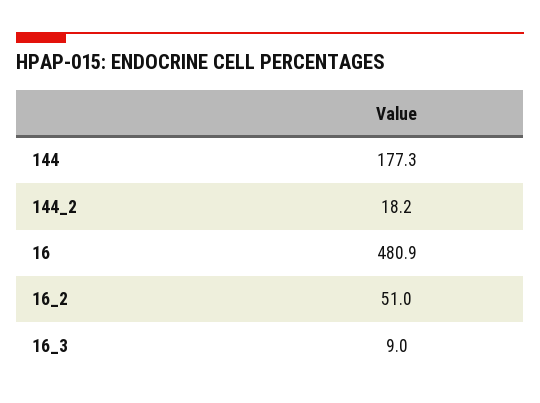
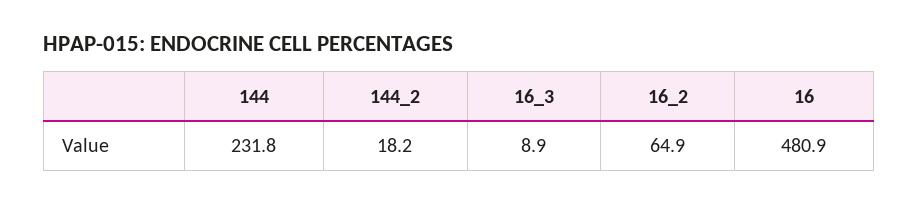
144: 177.3 -> 231.8
16_2: 51 -> 64.9
16_3: 9 -> 8.9

